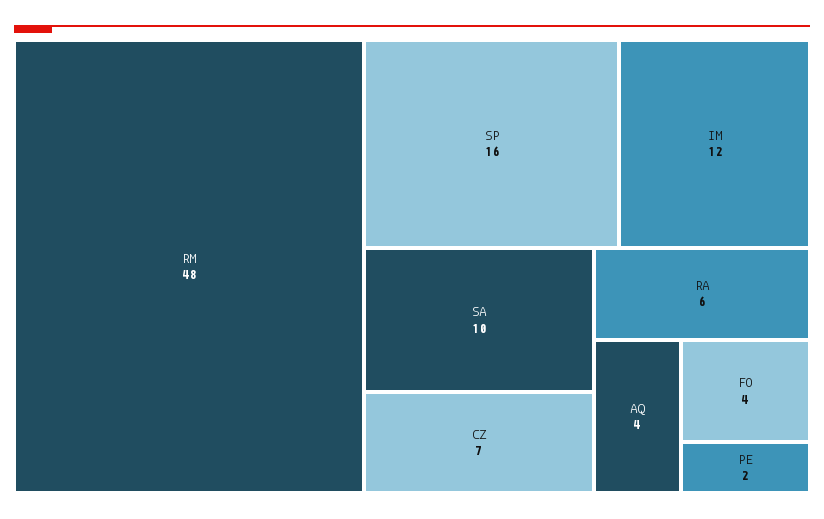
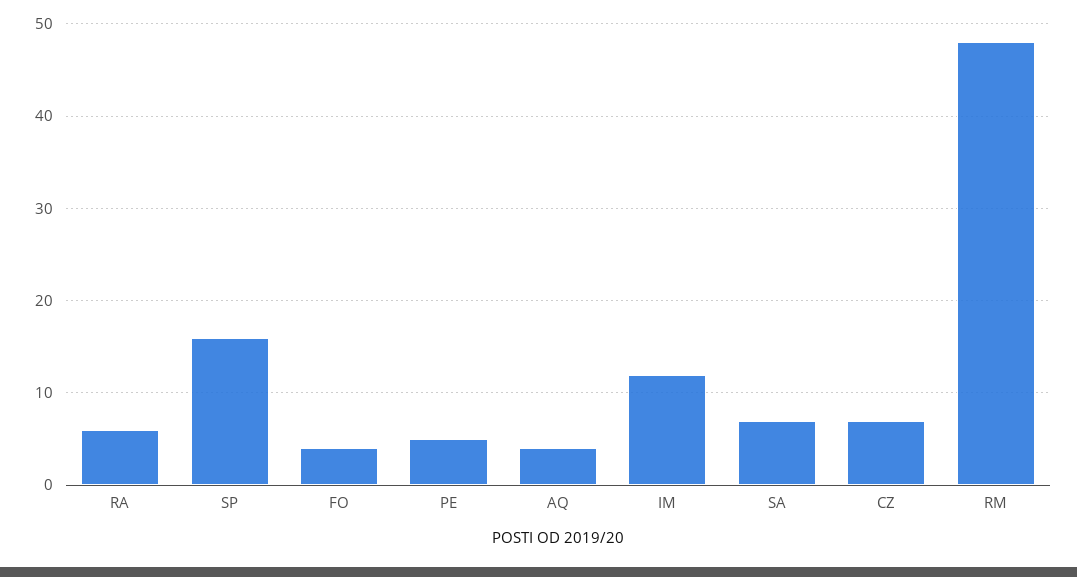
SA: 10 -> 7
PE: 2 -> 5

